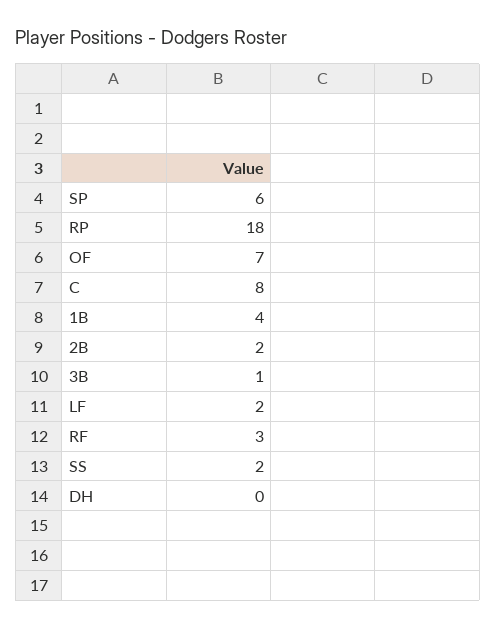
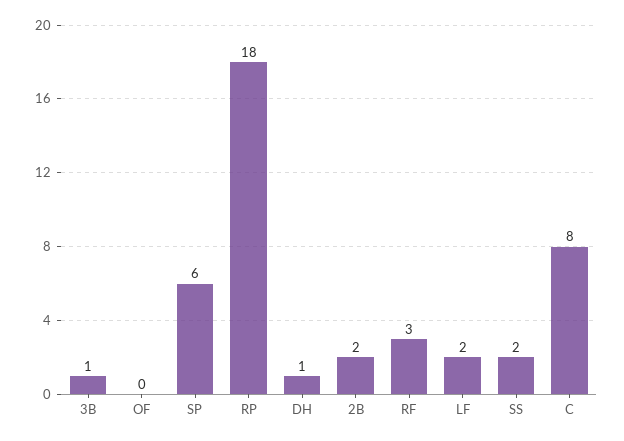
OF: 7 -> 0
1B: 4 -> none
DH: 0 -> 1

